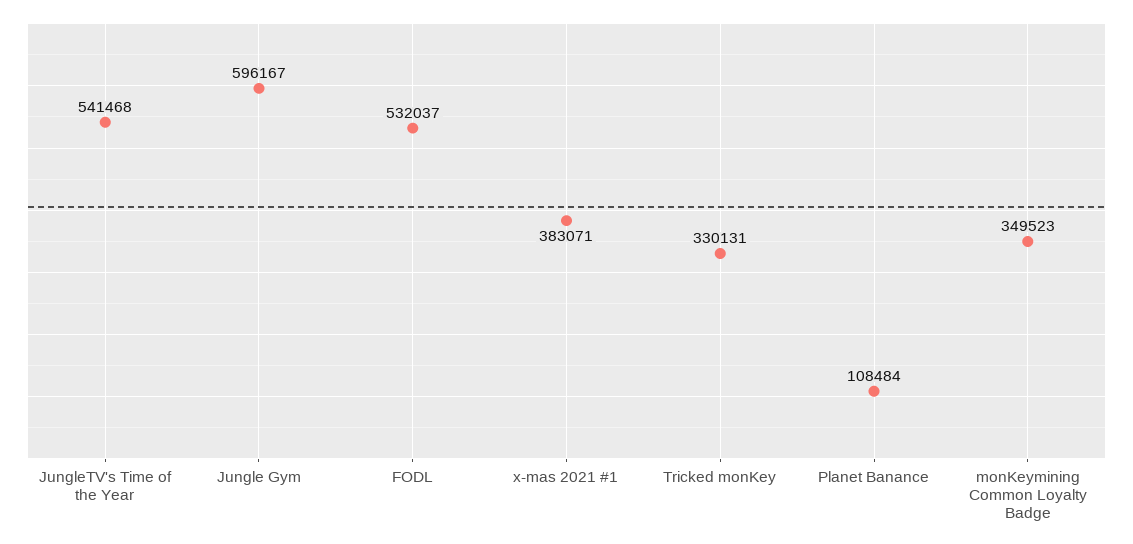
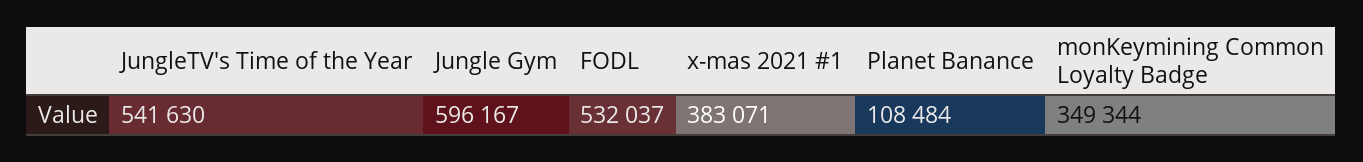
JungleTV's Time of the Year: 541468 -> 541630
Tricked monKey: 330131 -> none
monKeymining Common Loyalty Badge: 349523 -> 349344

